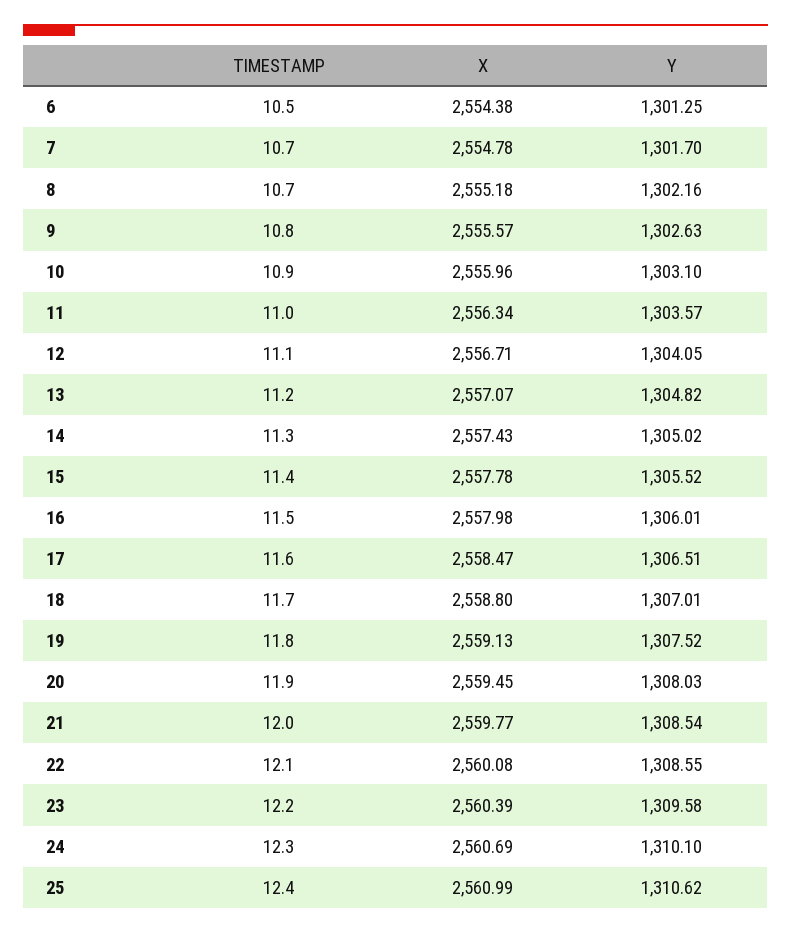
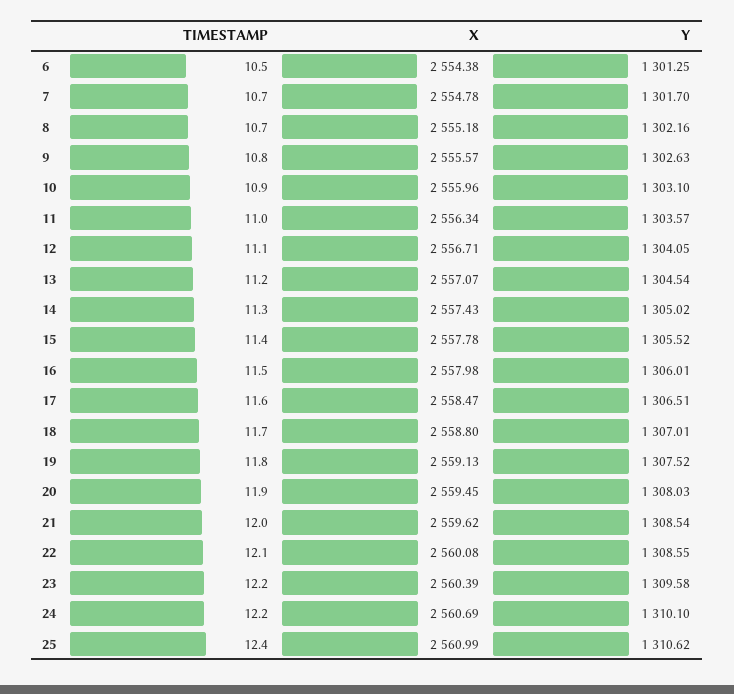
Y, 13: 1304.82 -> 1304.54
X, 21: 2559.77 -> 2559.62
TIMESTAMP, 24: 12.3 -> 12.2

